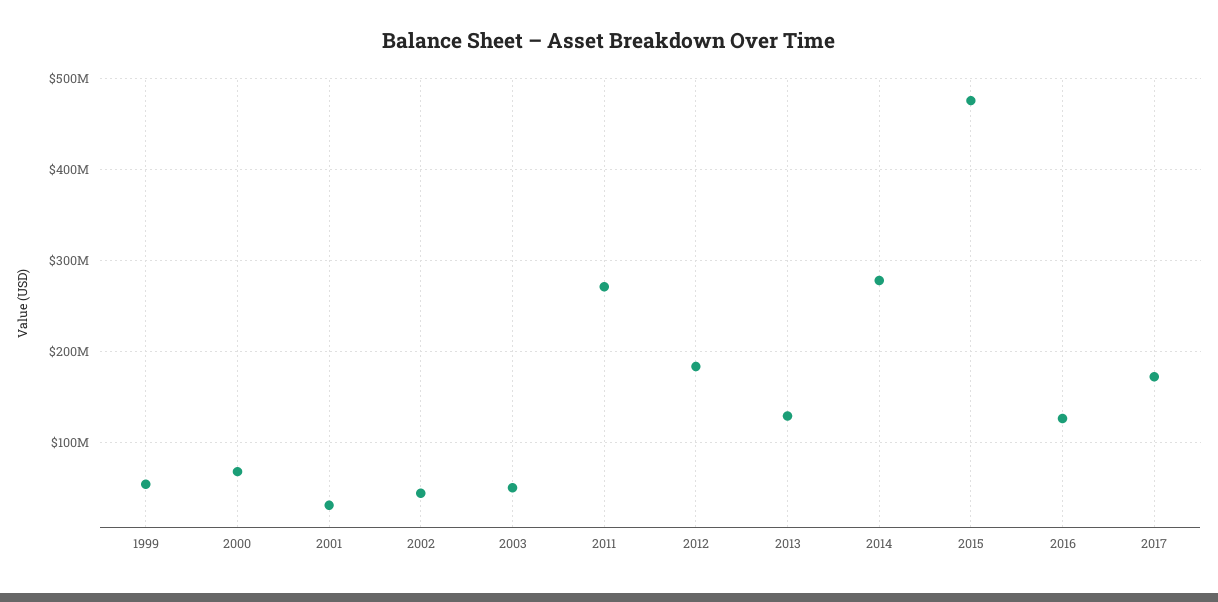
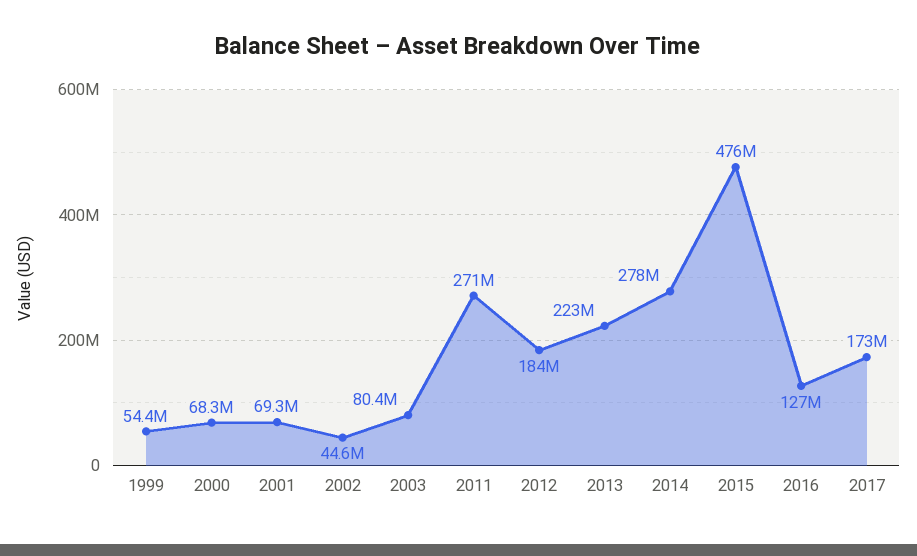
2001: 30000000 -> 69300000
2003: 50000000 -> 80400000
2013: 130000000 -> 223000000

